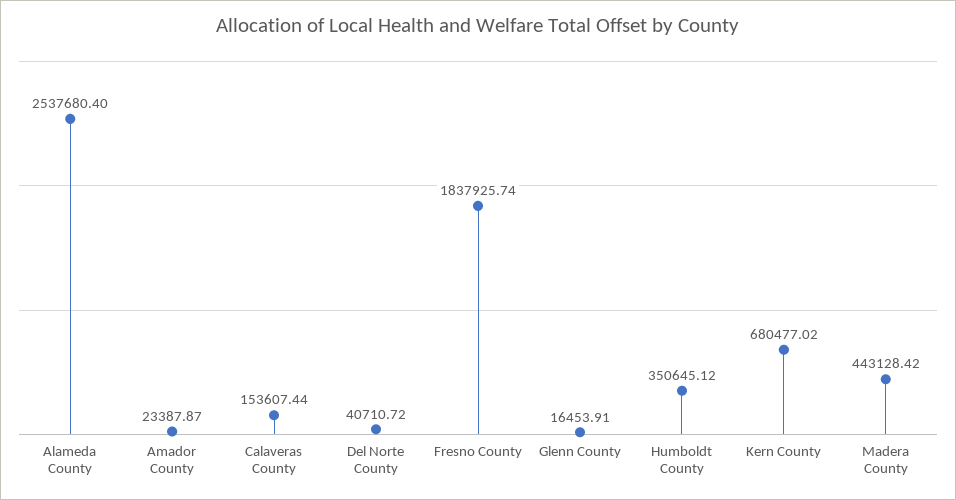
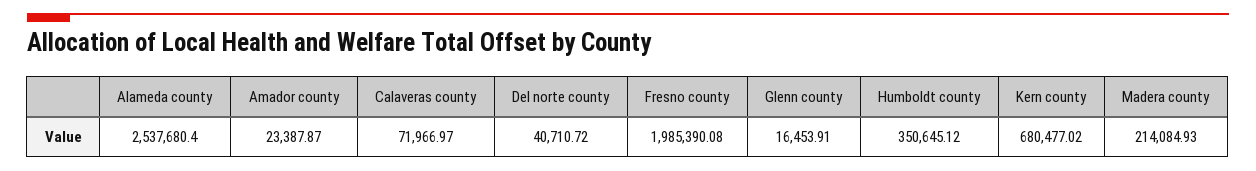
Calaveras County: 153607.44 -> 71966.97
Fresno County: 1837925.74 -> 1985390.08
Madera County: 443128.42 -> 214084.93

